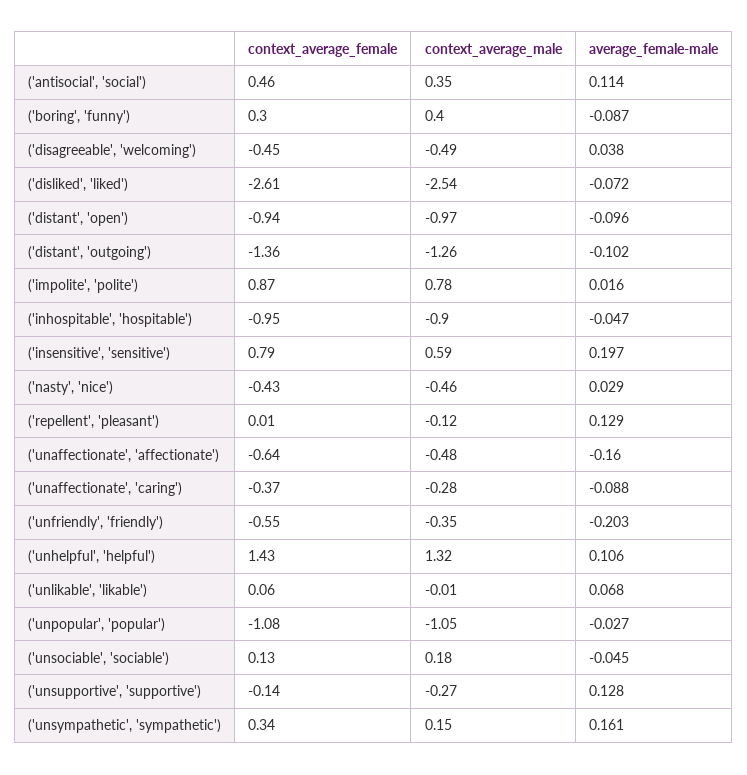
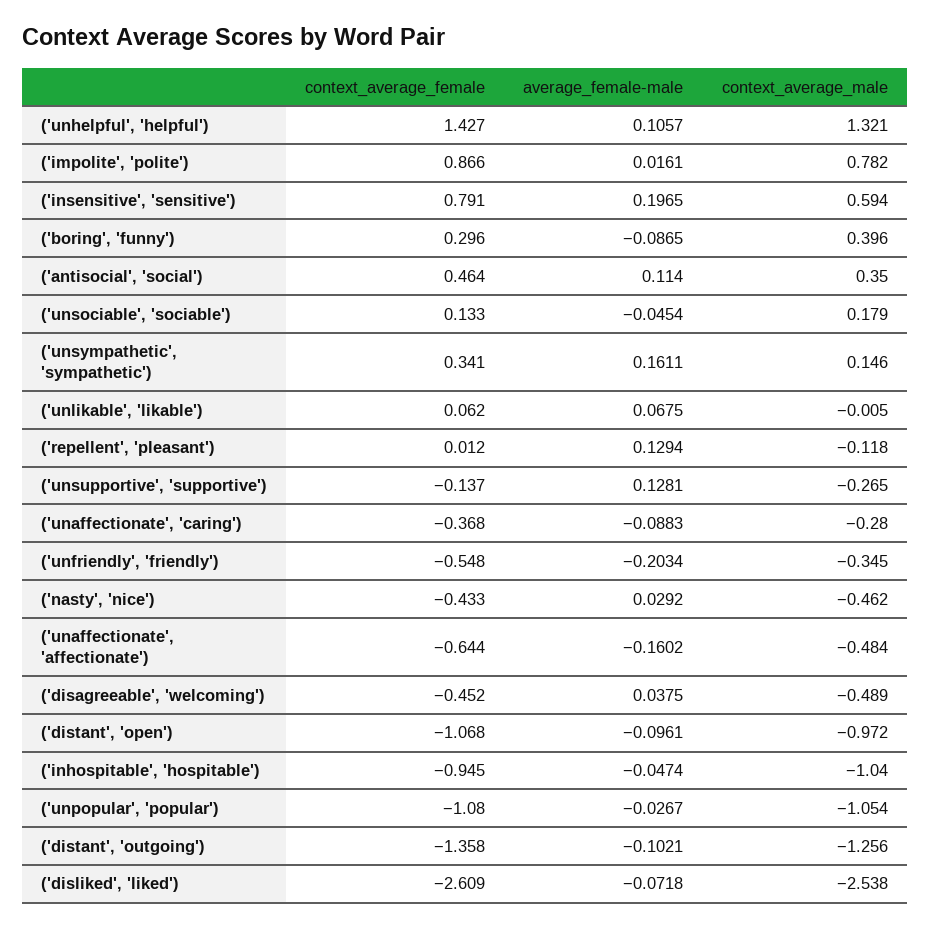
context_average_female, ('distant', 'open'): -0.94 -> -1.068
context_average_male, ('inhospitable', 'hospitable'): -0.9 -> -1.04

